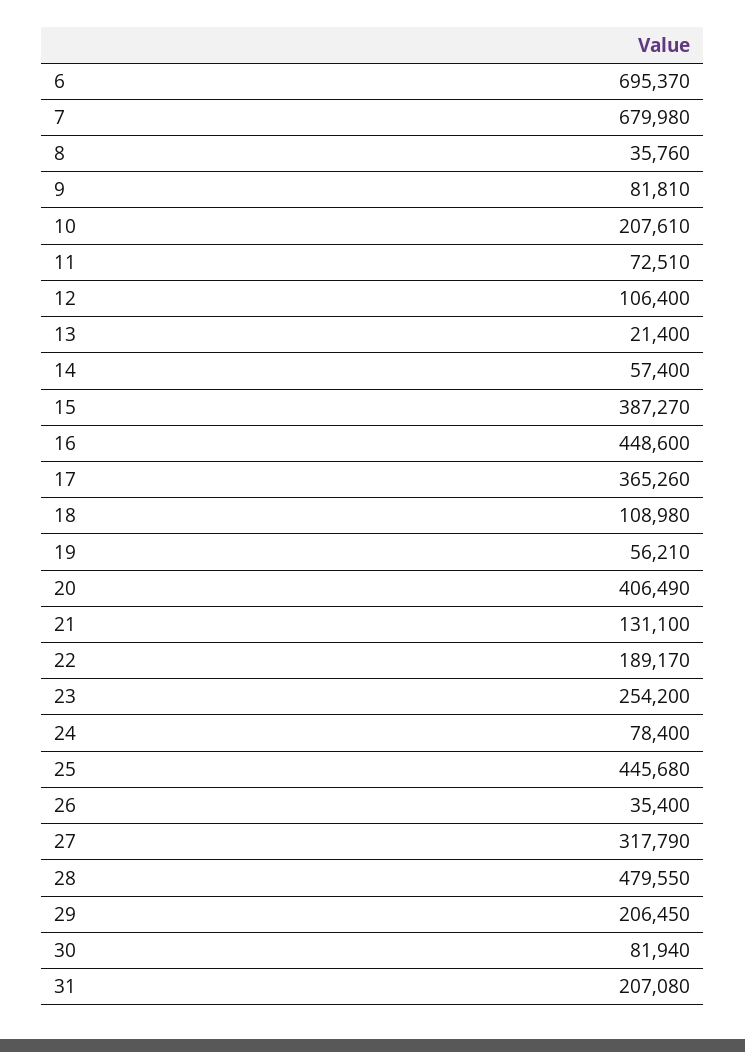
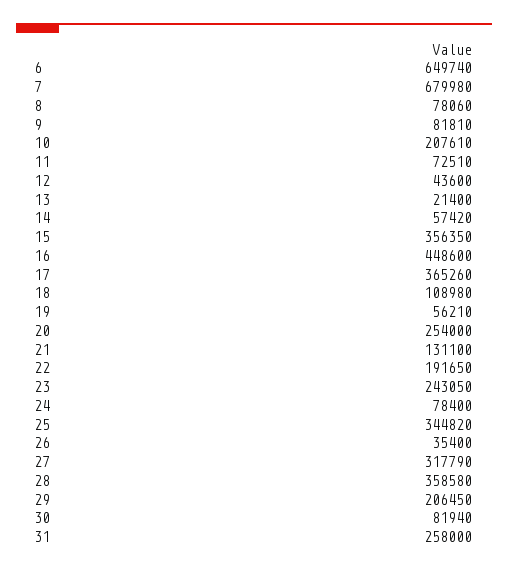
6: 695370 -> 649740
8: 35760 -> 78060
12: 106400 -> 43600
14: 57400 -> 57420
15: 387270 -> 356350
20: 406490 -> 254000
22: 189170 -> 191650
23: 254200 -> 243050
25: 445680 -> 344820
28: 479550 -> 358580
31: 207080 -> 258000

